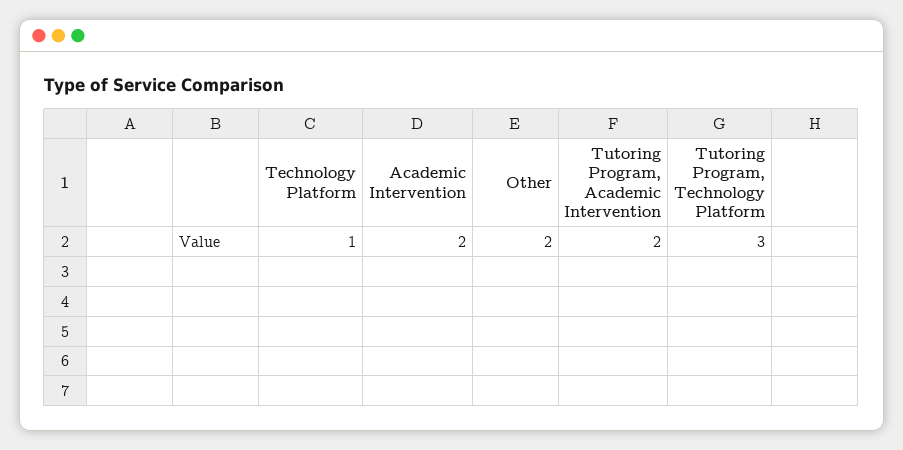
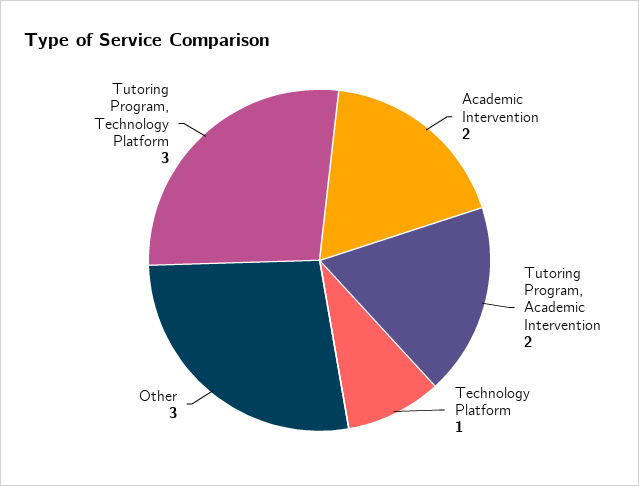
Other: 2 -> 3

